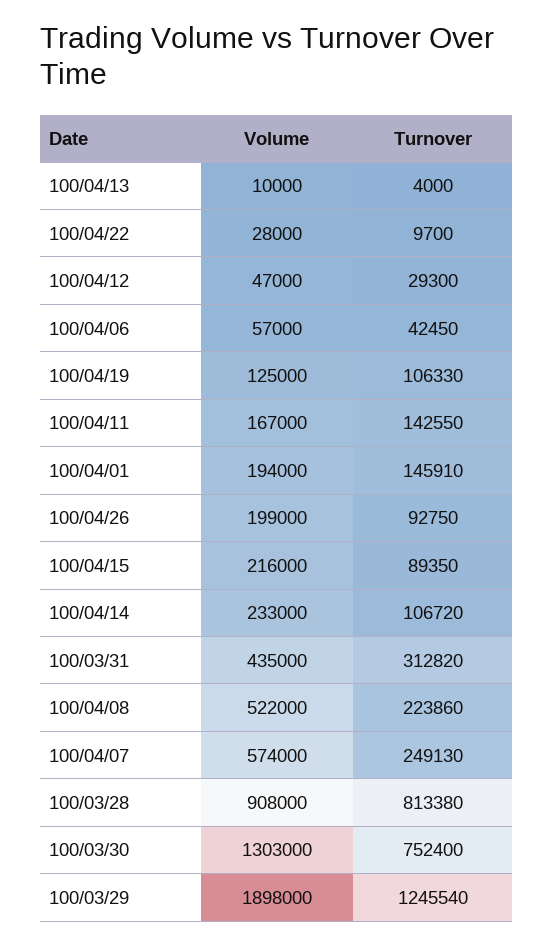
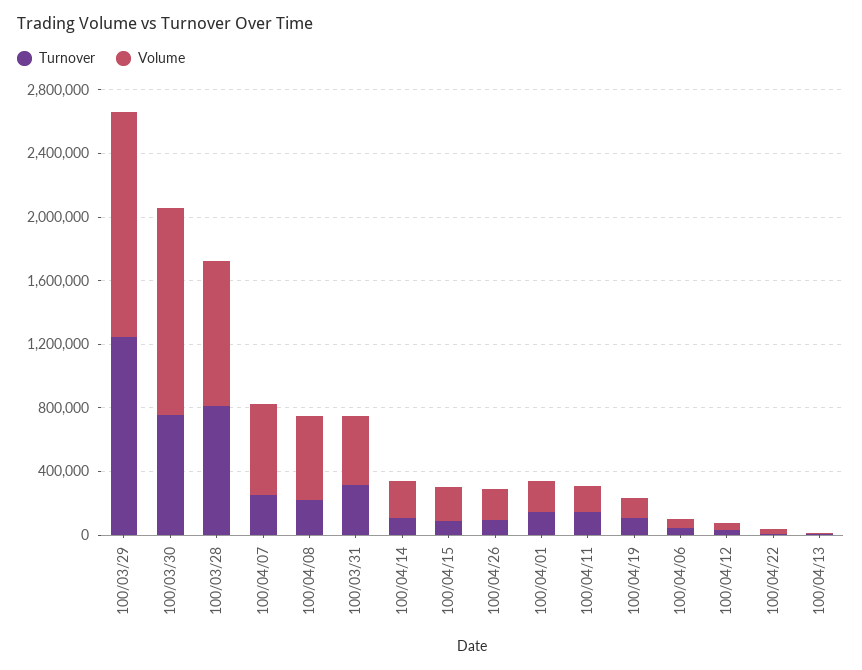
Volume, 100/03/29: 1898000 -> 1400000

